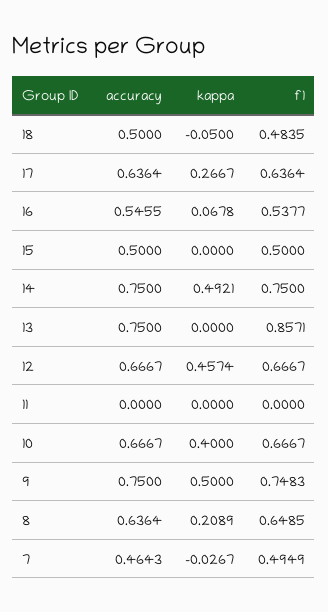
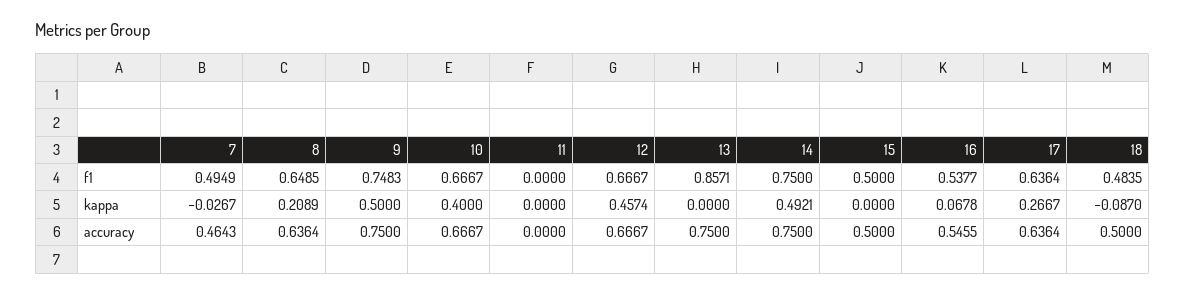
kappa, 18: -0.05 -> -0.087

